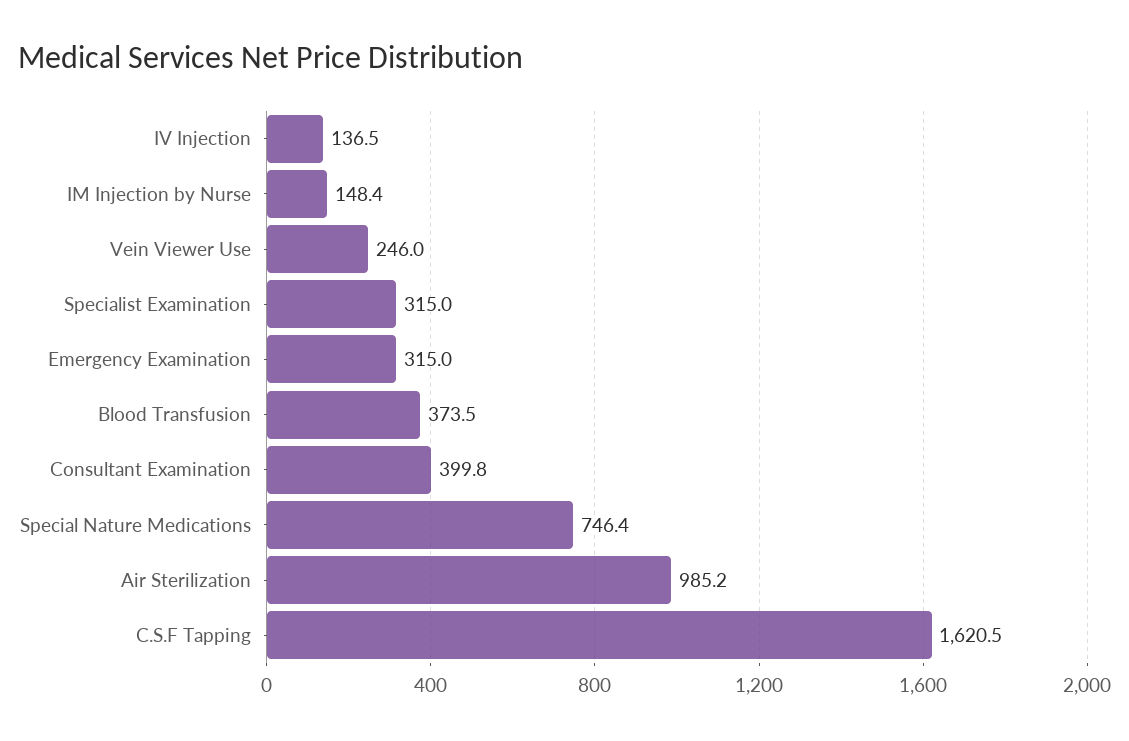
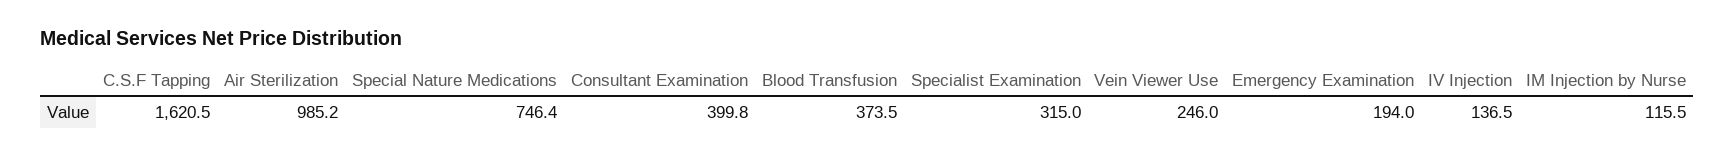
IM Injection by Nurse: 148.4 -> 115.5
Emergency Examination: 315 -> 194

